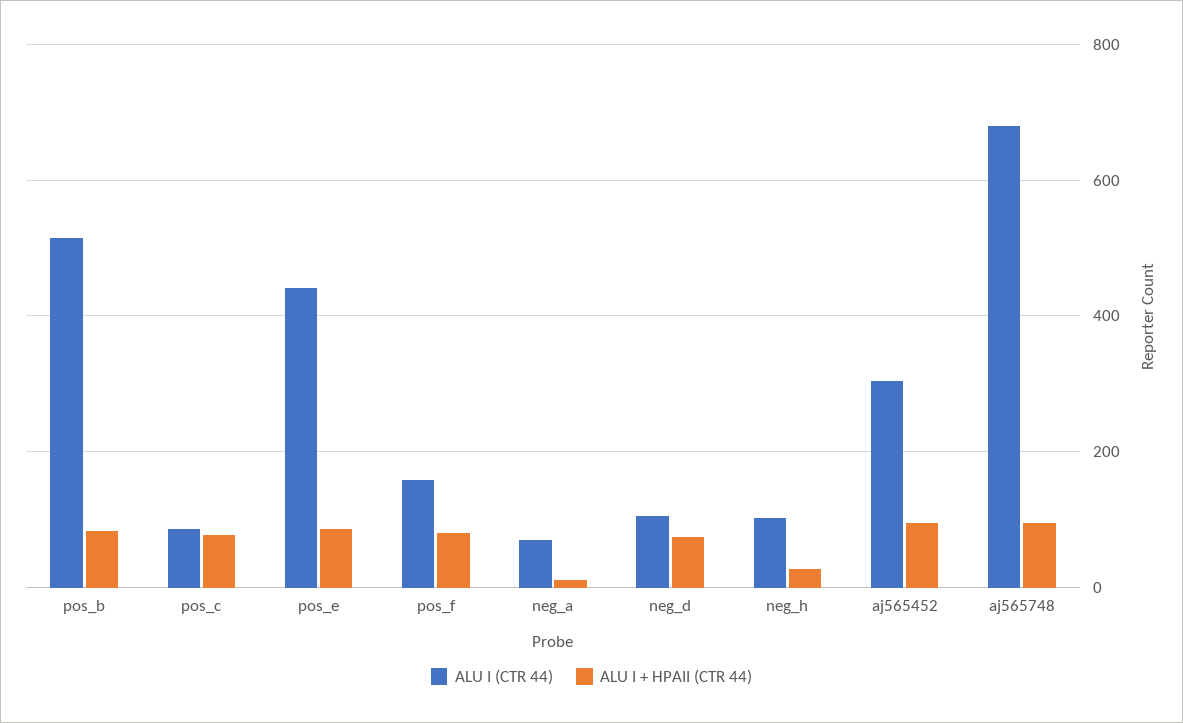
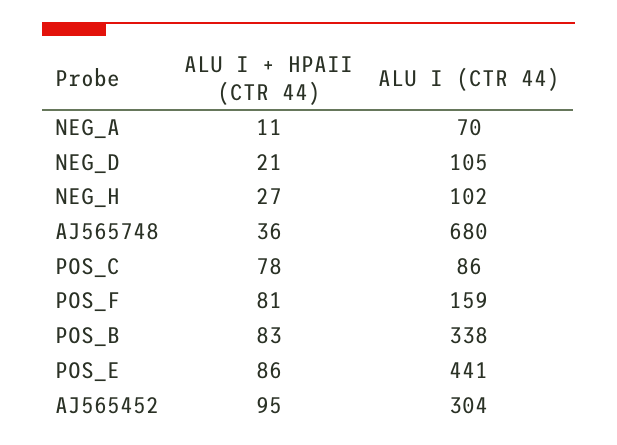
ALU I (CTR 44), pos_b: 520 -> 338
ALU I + HPAII (CTR 44), neg_d: 80 -> 21
ALU I + HPAII (CTR 44), aj565748: 100 -> 36

